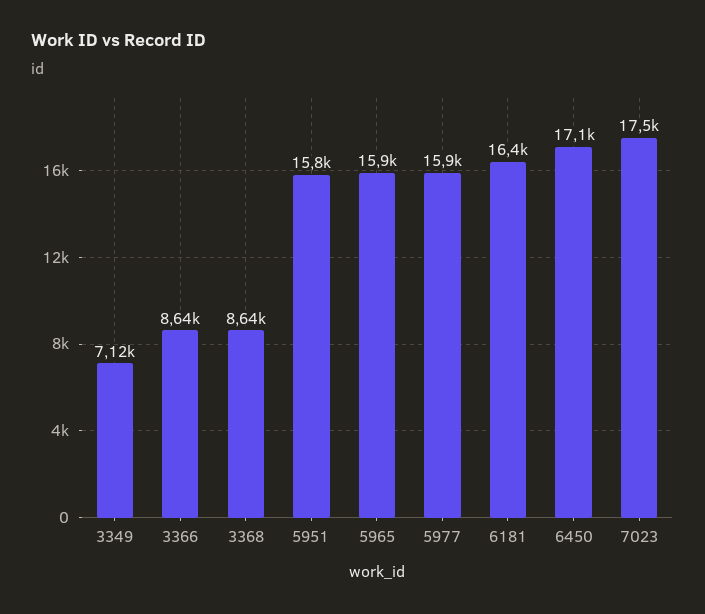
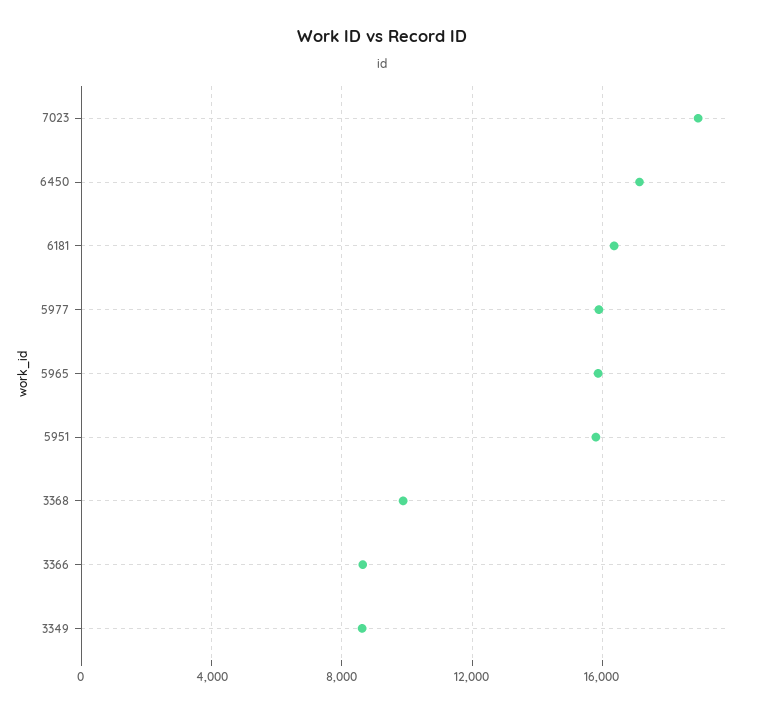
3349: 7120 -> 8500
3368: 8640 -> 10000
7023: 17500 -> 19000

